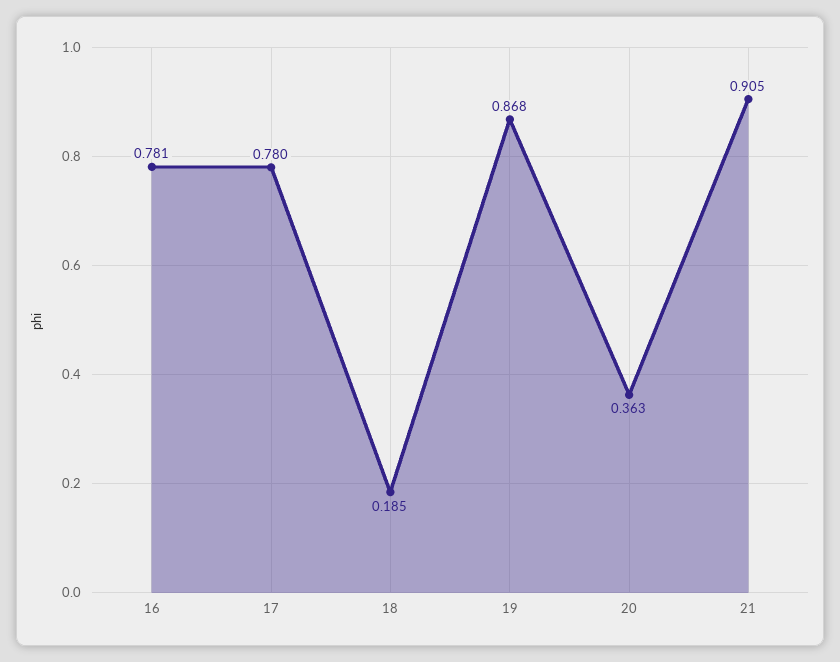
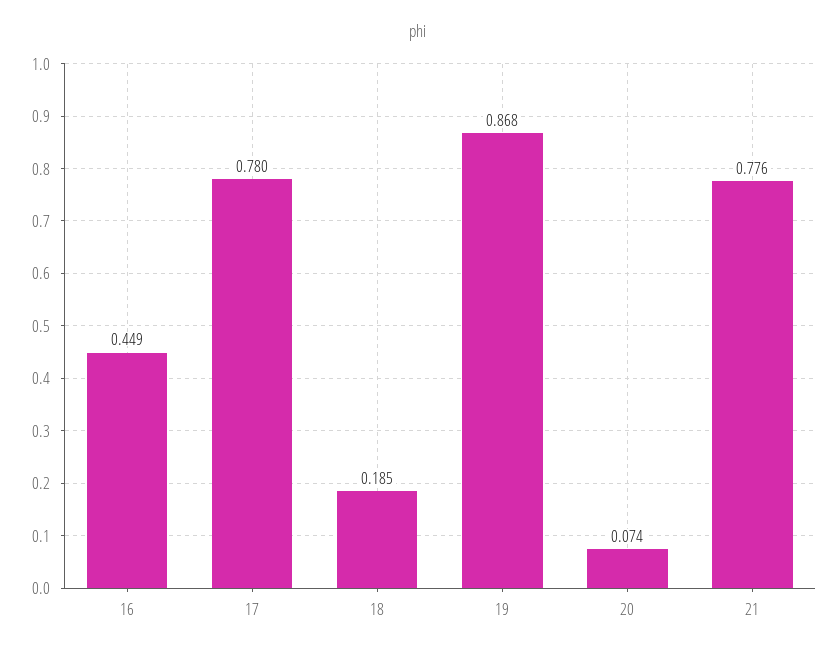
16: 0.781 -> 0.449
20: 0.363 -> 0.074
21: 0.905 -> 0.776

